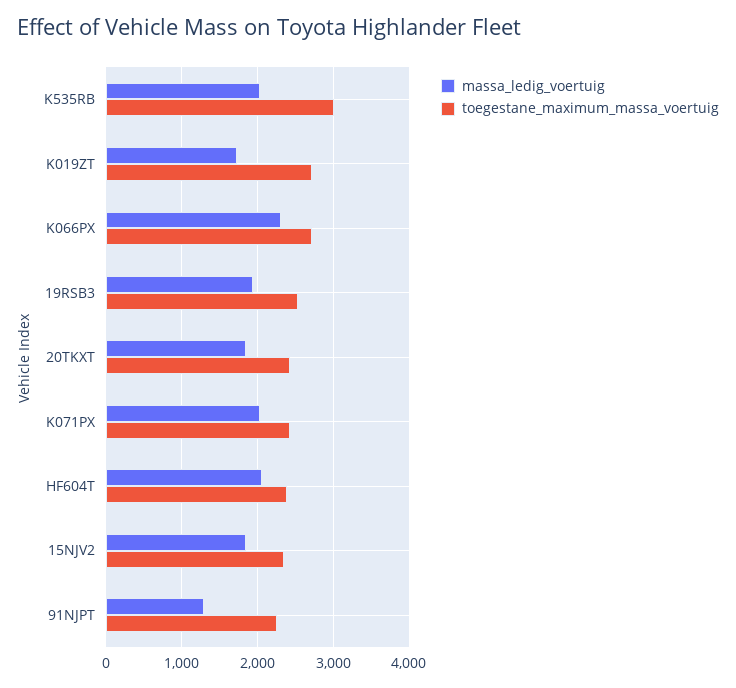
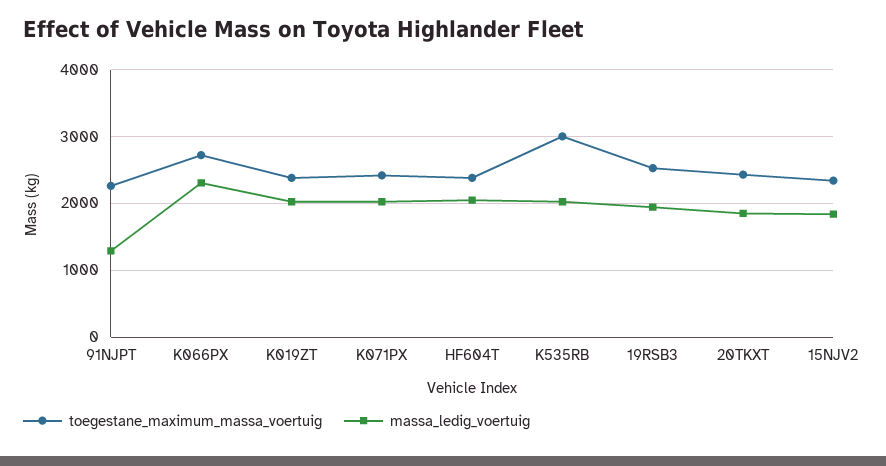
massa_ledig_voertuig, K019ZT: 1700 -> 2000
toegestane_maximum_massa_voertuig, K019ZT: 2700 -> 2400

